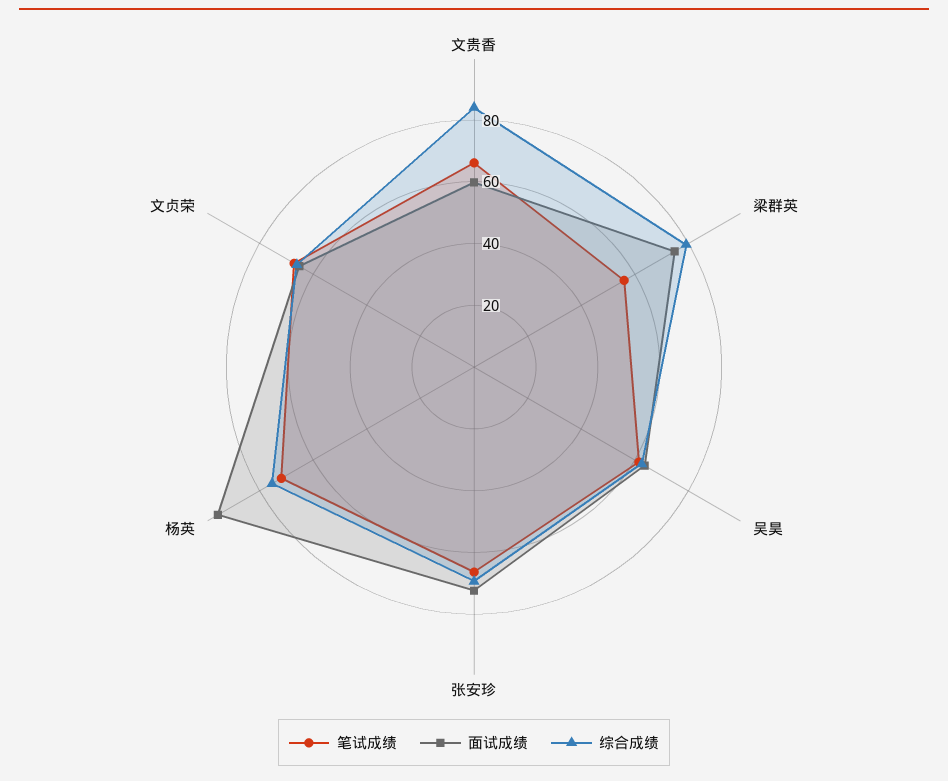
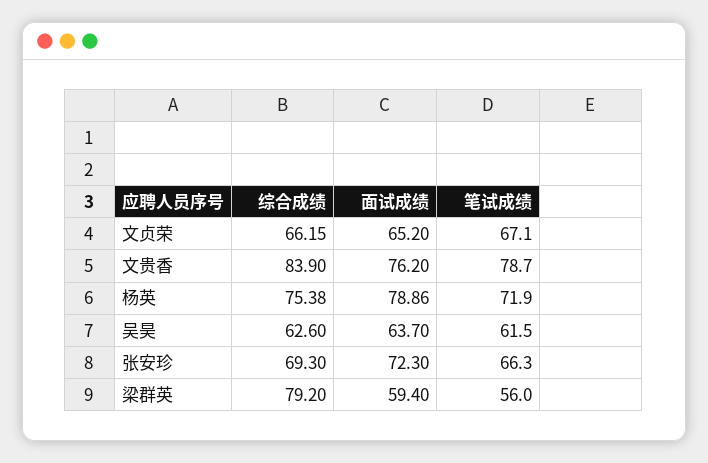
笔试成绩, 文贵香: 65 -> 78.7
面试成绩, 文贵香: 60 -> 76.2
面试成绩, 梁群英: 75 -> 59.4
面试成绩, 杨英: 95 -> 78.86

